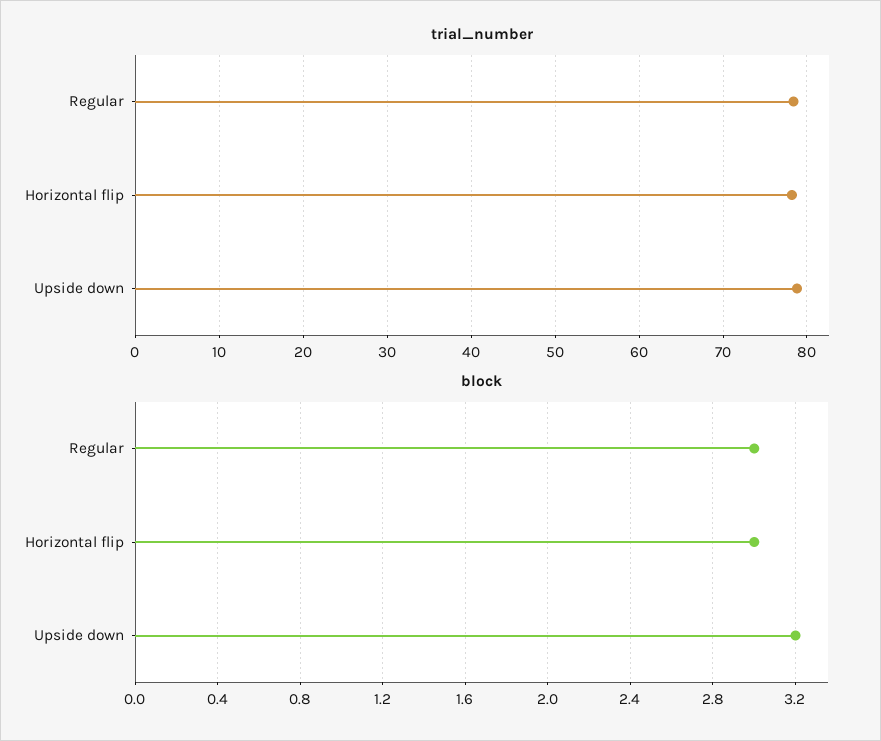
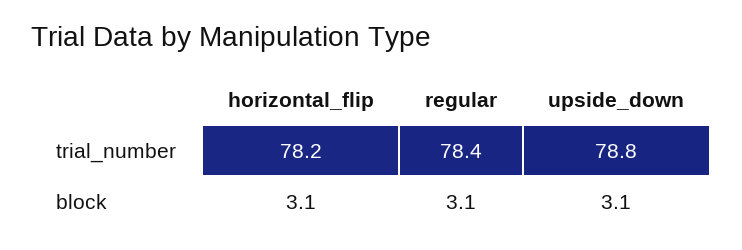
block, Regular: 3 -> 3.1
block, Horizontal flip: 3 -> 3.1
block, Upside down: 3.2 -> 3.1

